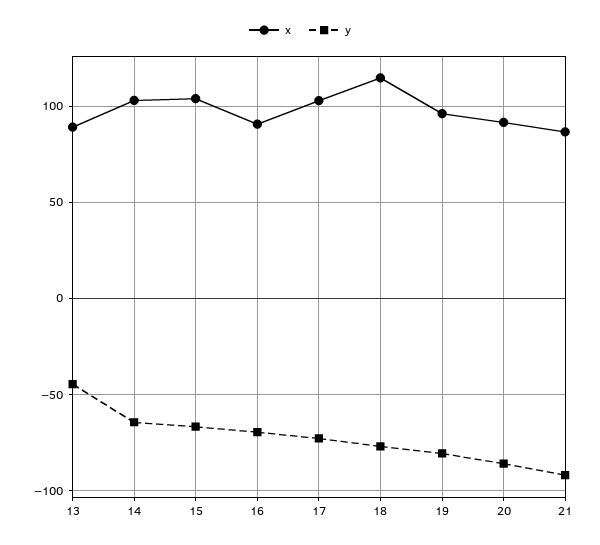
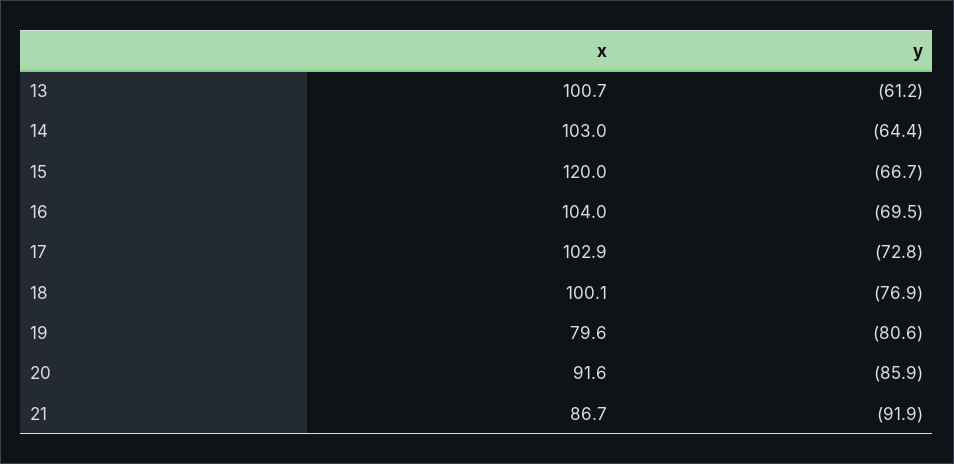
x, 13: 90 -> 100.7
y, 13: -45 -> -61.2
x, 15: 105 -> 120
x, 16: 90 -> 104
x, 18: 115 -> 100.1
x, 19: 95 -> 79.6

